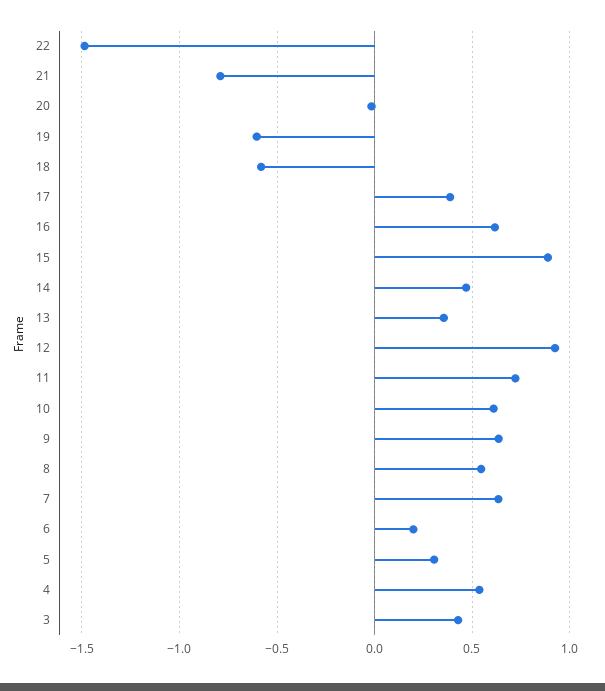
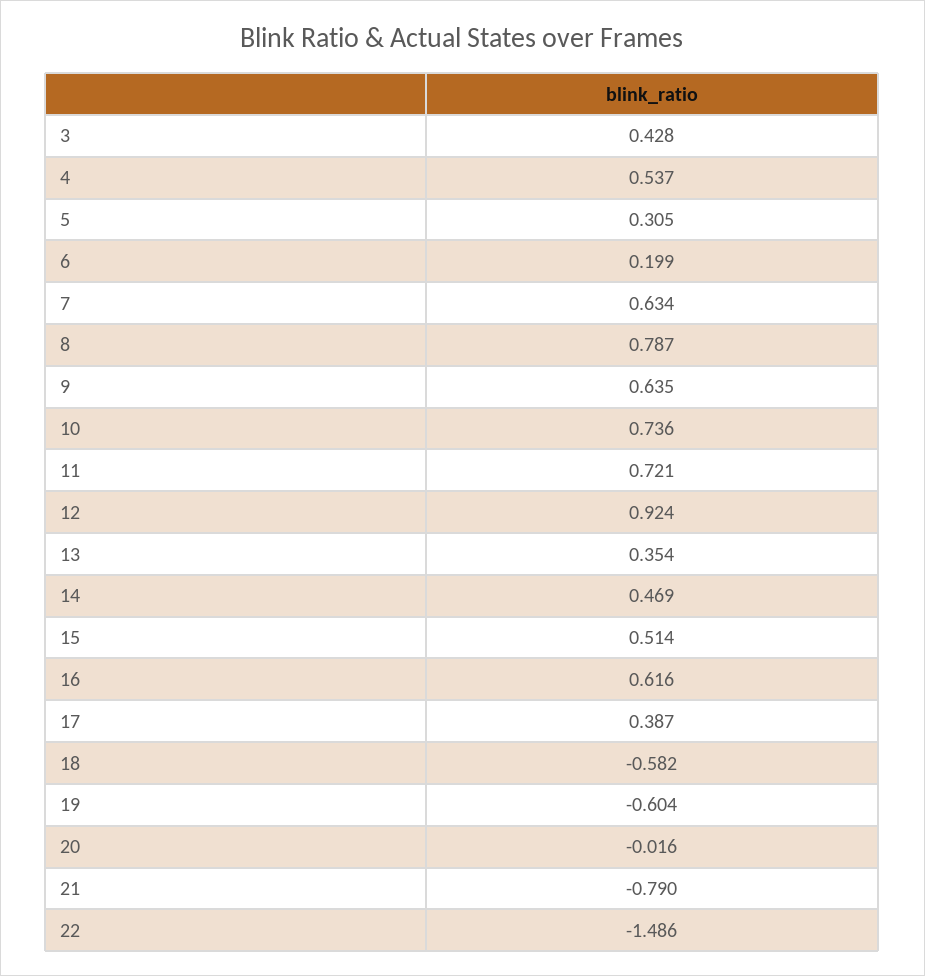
15: 0.9 -> 0.514
10: 0.6 -> 0.736
8: 0.55 -> 0.787

